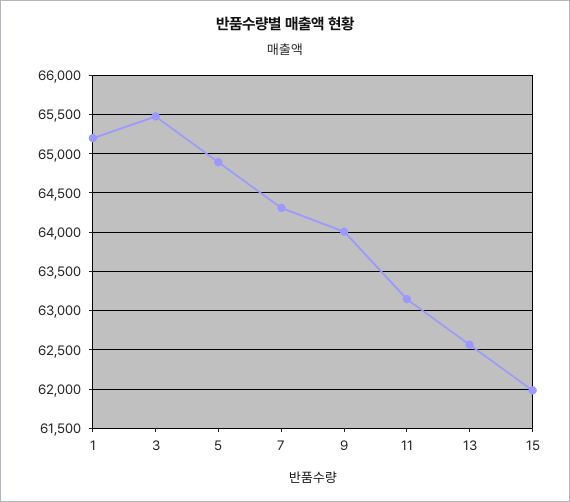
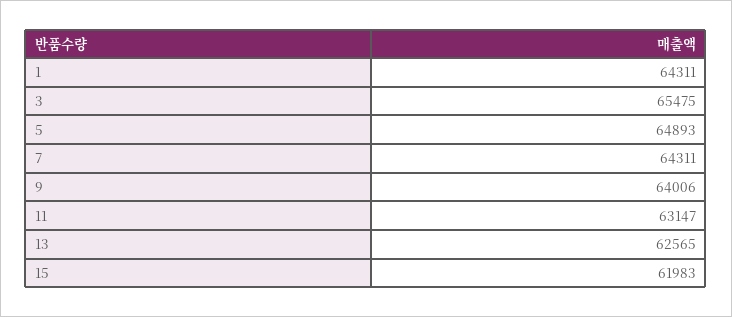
1: 65200 -> 64311

